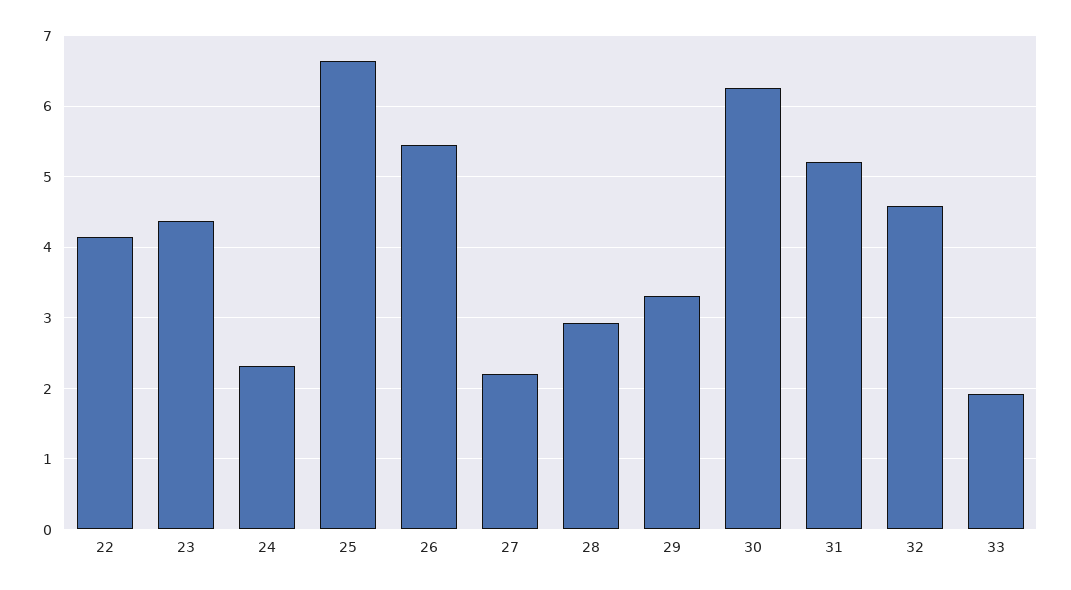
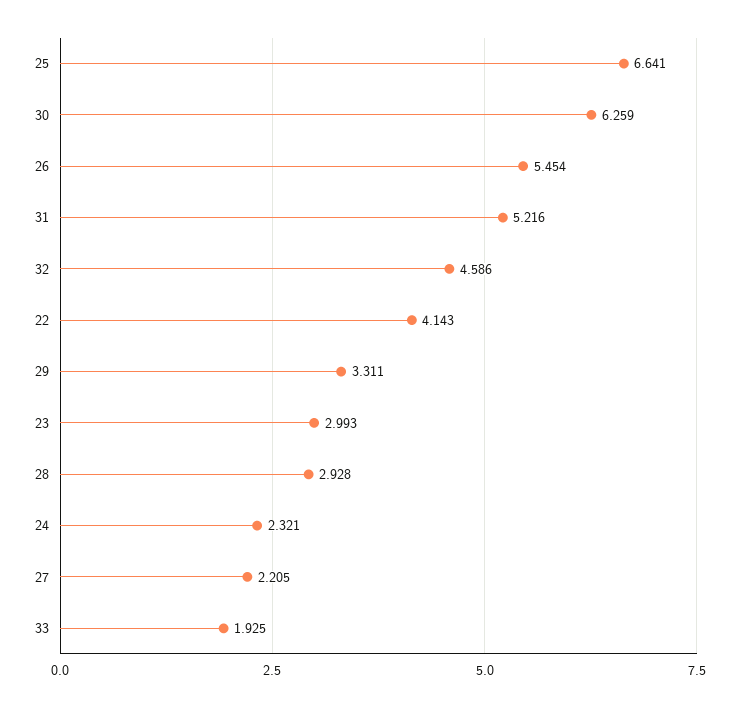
23: 4.4 -> 2.993

